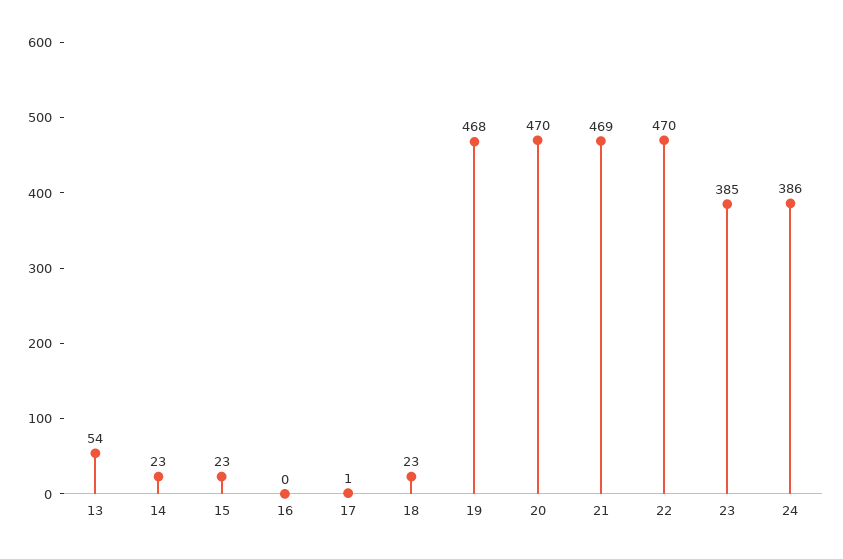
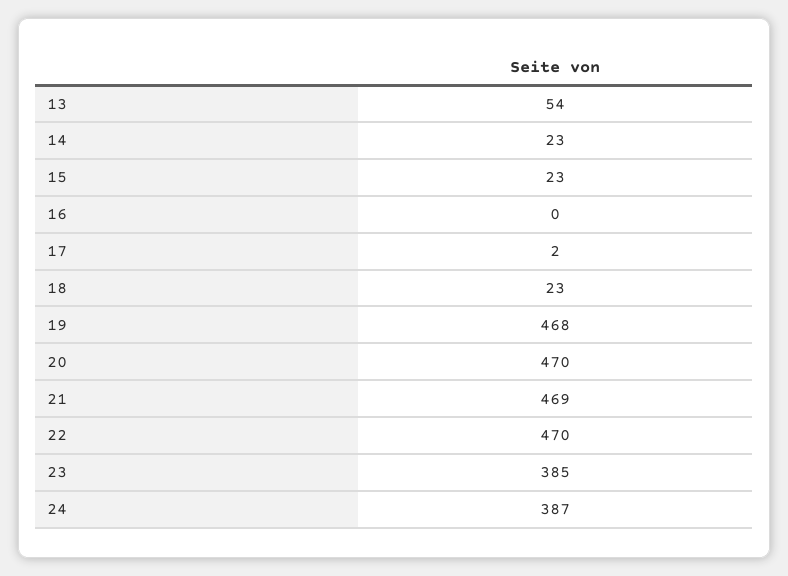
17: 1 -> 2
24: 386 -> 387

